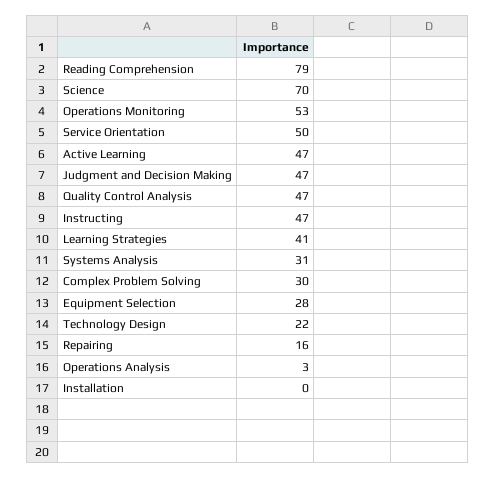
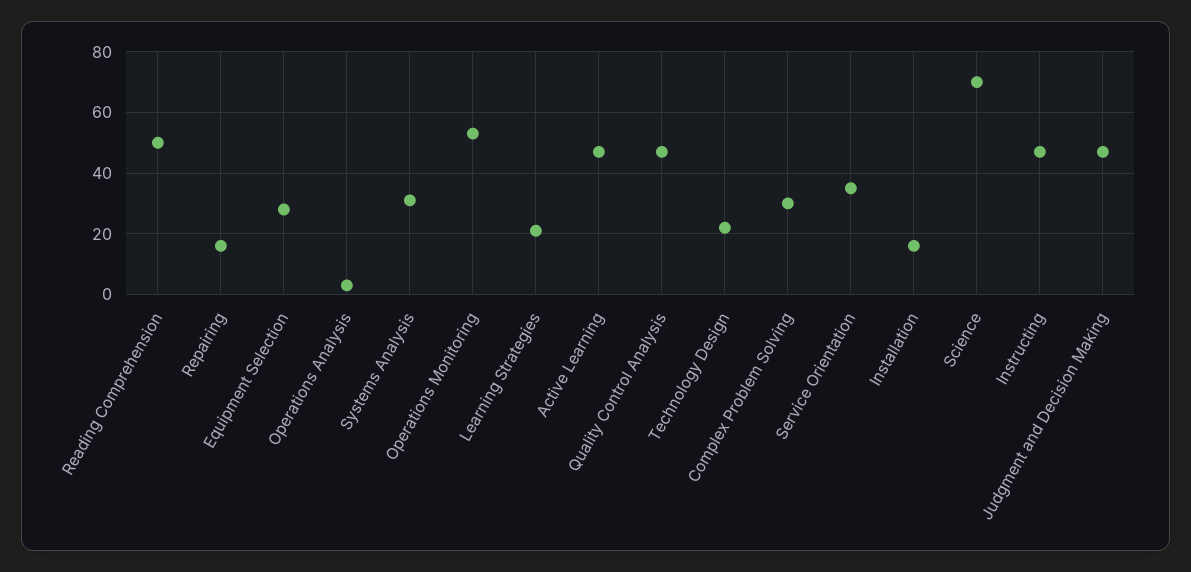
Reading Comprehension: 79 -> 50
Service Orientation: 50 -> 35
Learning Strategies: 41 -> 20
Installation: 0 -> 15

